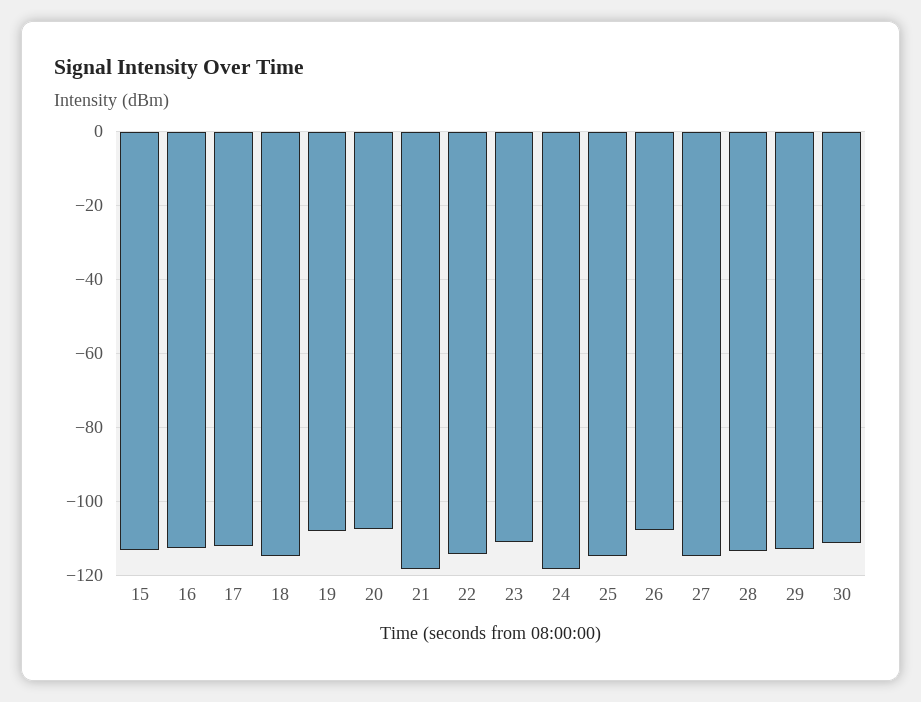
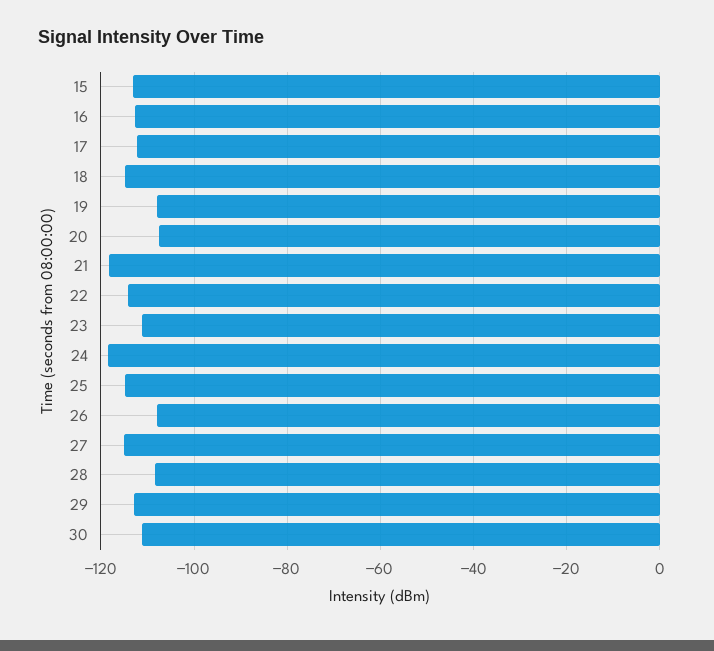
28: -114 -> -108

